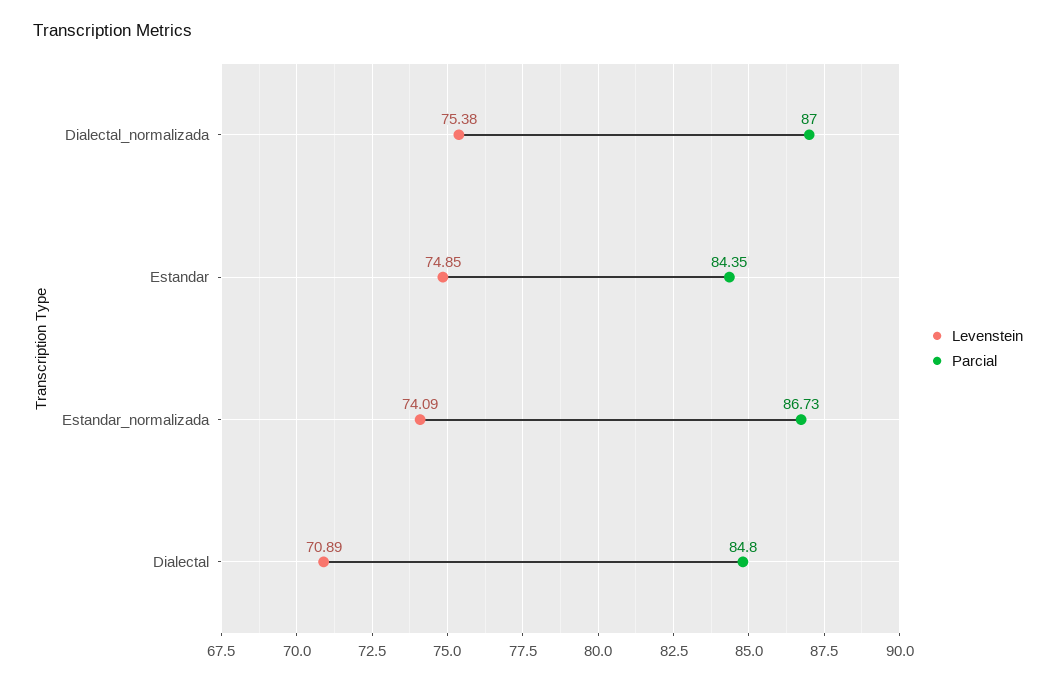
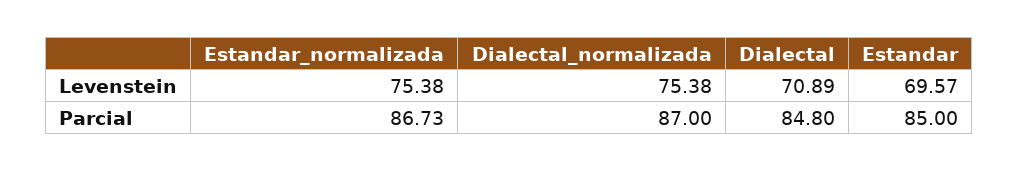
Levenstein, Estandar: 74.85 -> 69.57
Parcial, Estandar: 84.35 -> 85
Levenstein, Estandar_normalizada: 74.09 -> 75.38

